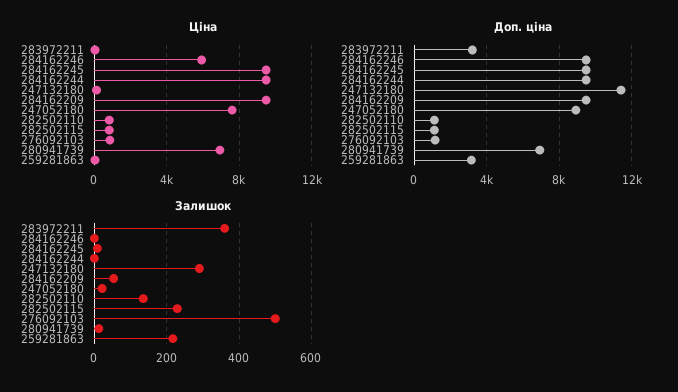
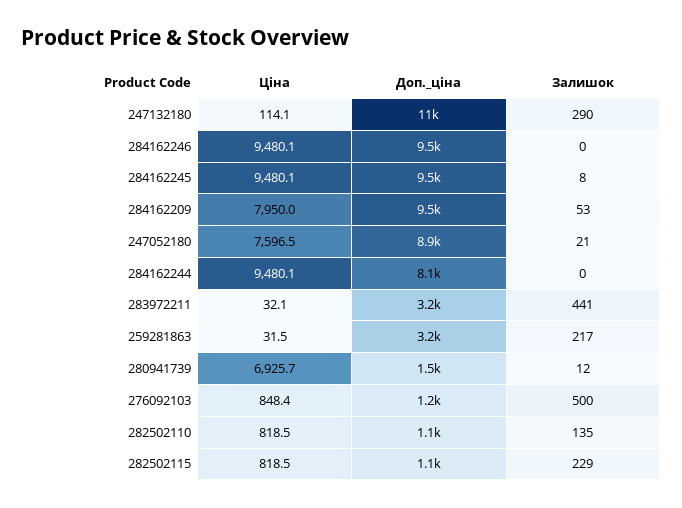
Ціна, 284162246: 6000 -> 9480.1
Ціна, 284162209: 9500 -> 7950
Доп. ціна, 284162244: 9500 -> 8100
Доп. ціна, 280941739: 7000 -> 1500
Залишок, 283972211: 360 -> 441

